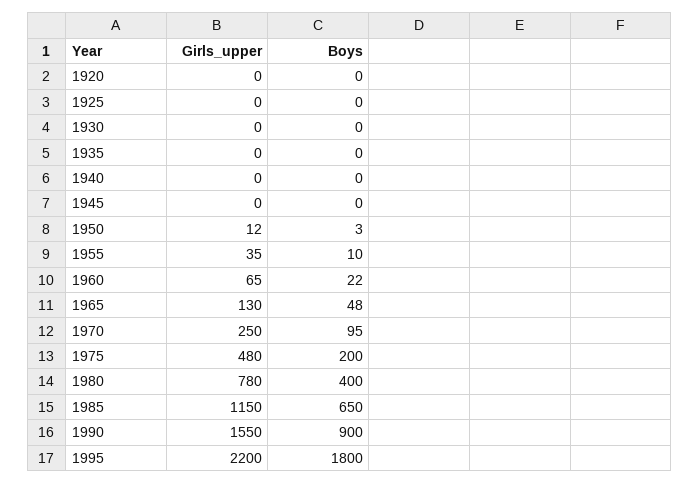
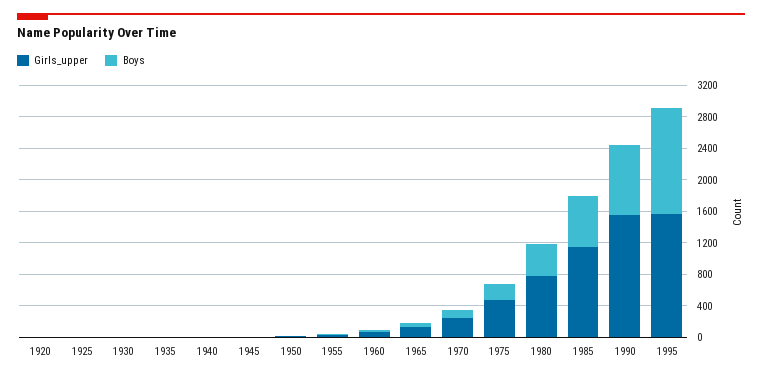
Girls_upper, 1995: 2200 -> 1600
Boys, 1995: 1800 -> 1400

